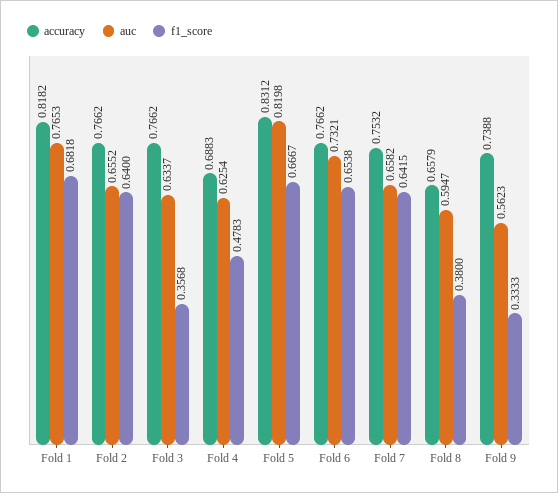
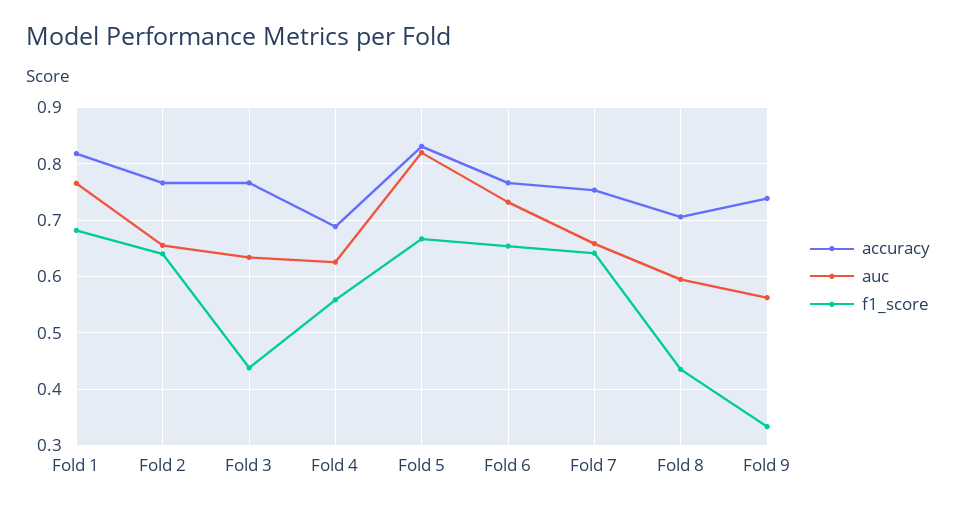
f1_score, Fold 3: 0.3568 -> 0.44
f1_score, Fold 4: 0.4783 -> 0.56
accuracy, Fold 8: 0.6579 -> 0.7
f1_score, Fold 8: 0.38 -> 0.44

